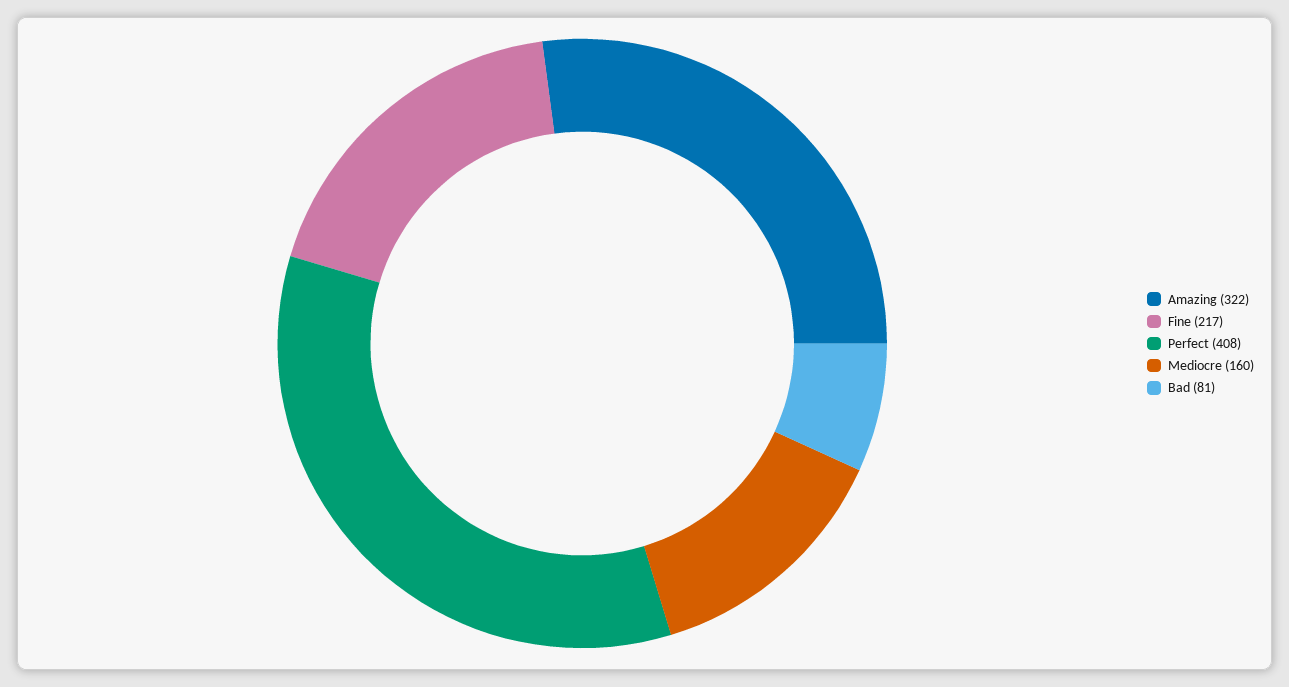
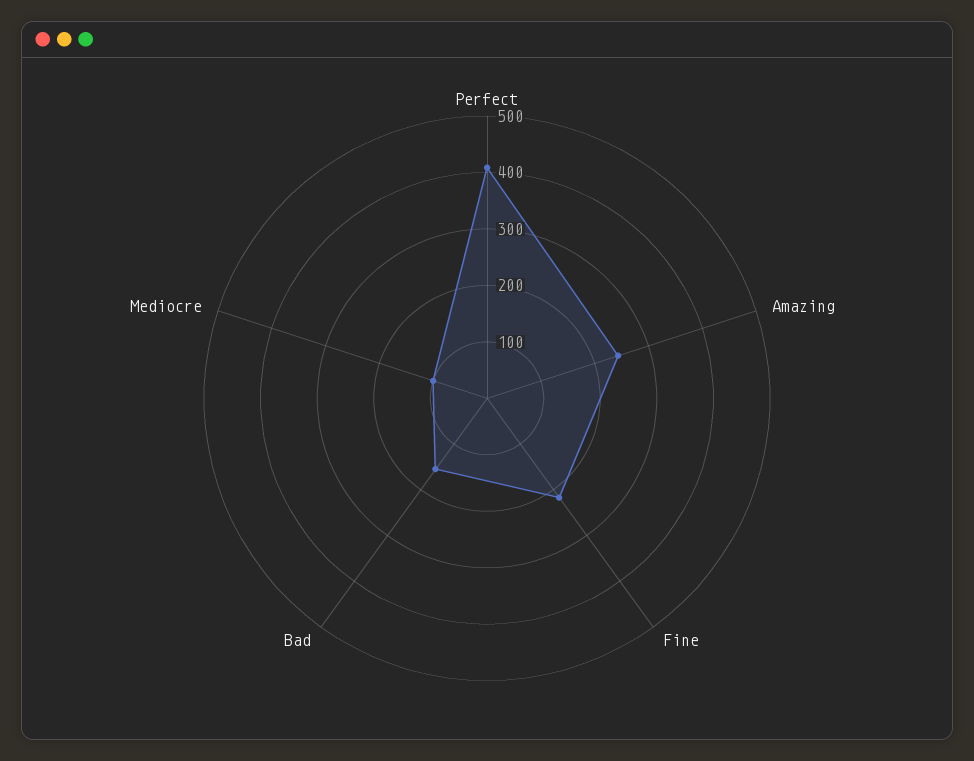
Amazing: 322 -> 240
Mediocre: 160 -> 100
Bad: 81 -> 160

